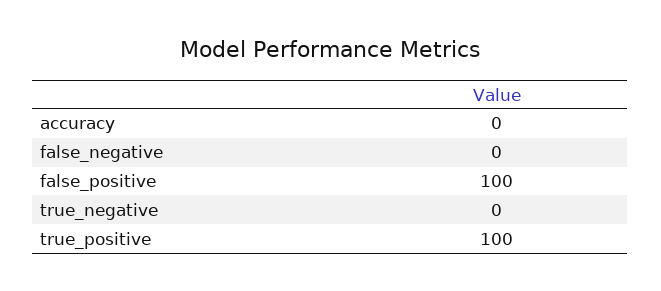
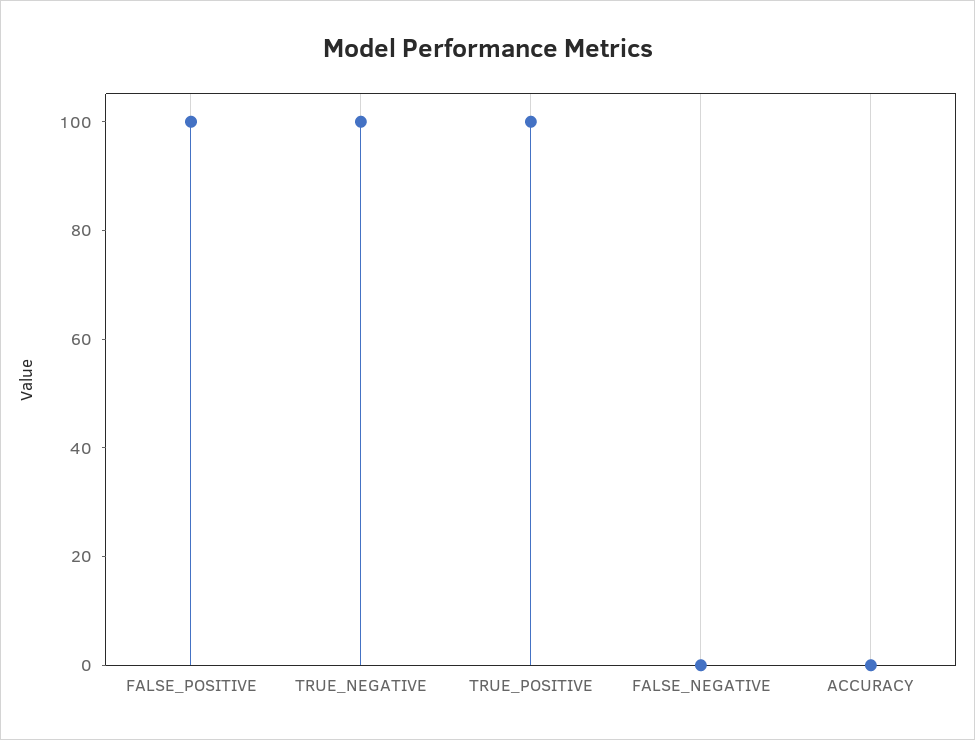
true_negative: 0 -> 100

